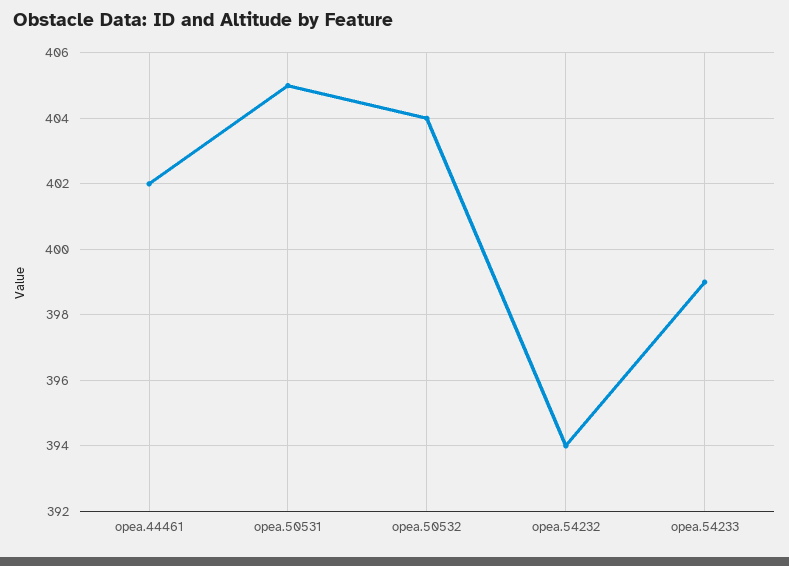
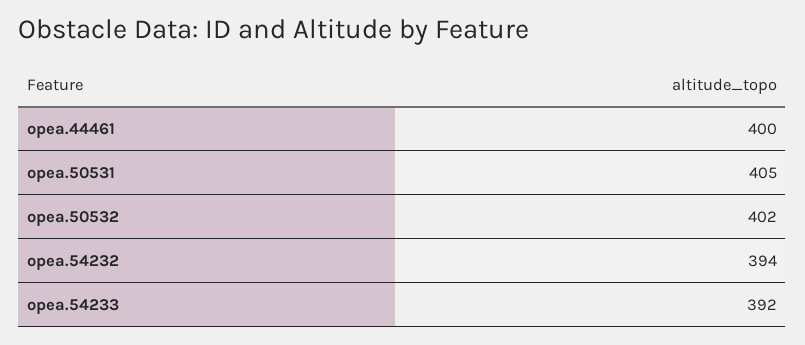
opea.44461: 402 -> 400
opea.50532: 404 -> 402
opea.54233: 399 -> 392

